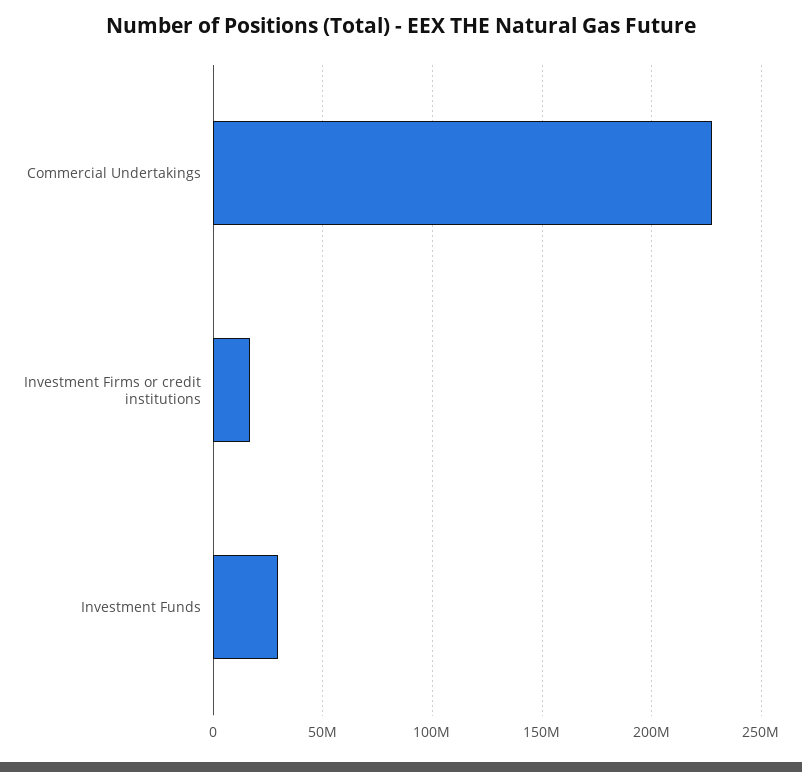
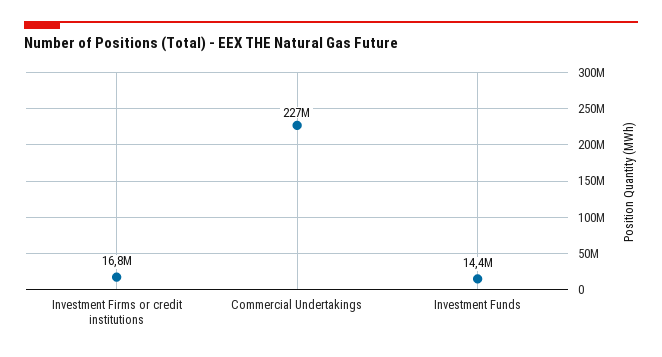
Investment Funds: 30000000 -> 14400000

